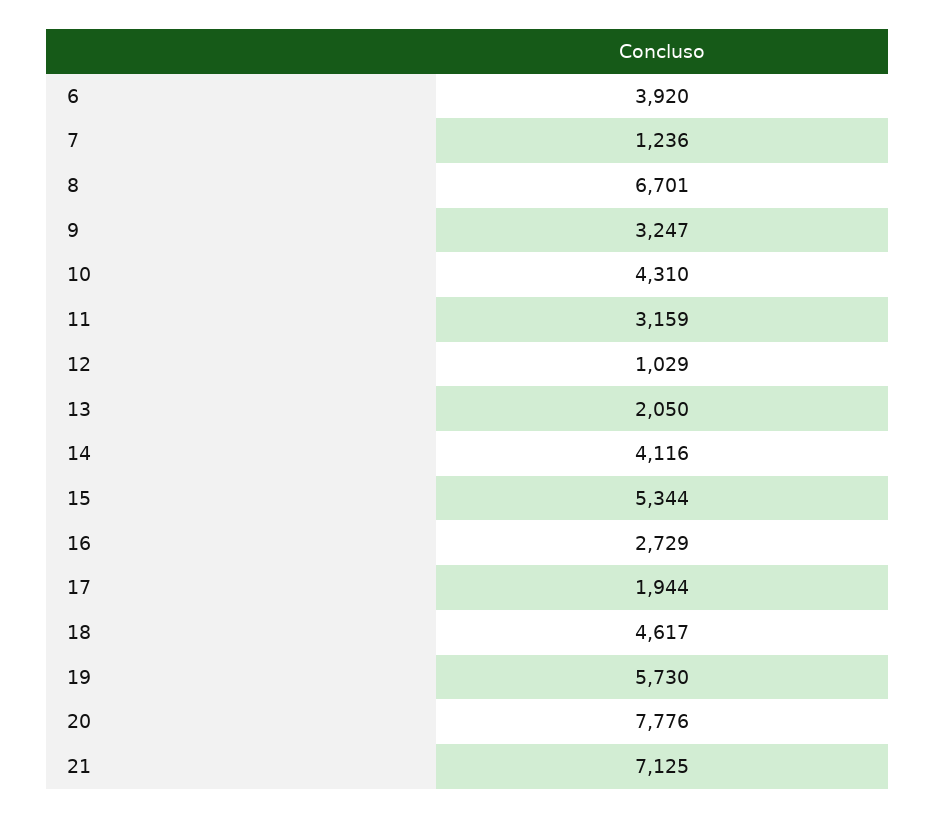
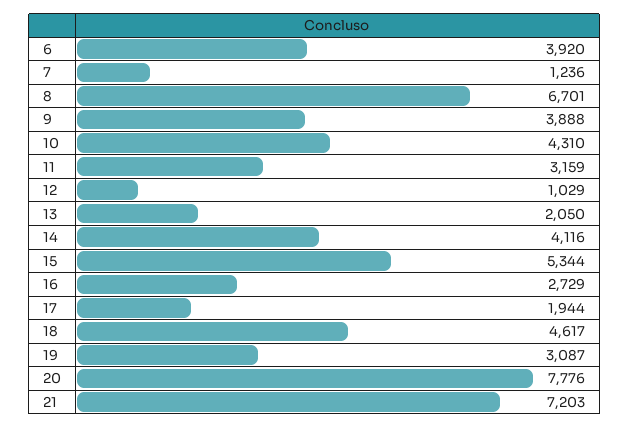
9: 3247 -> 3888
19: 5730 -> 3087
21: 7125 -> 7203

